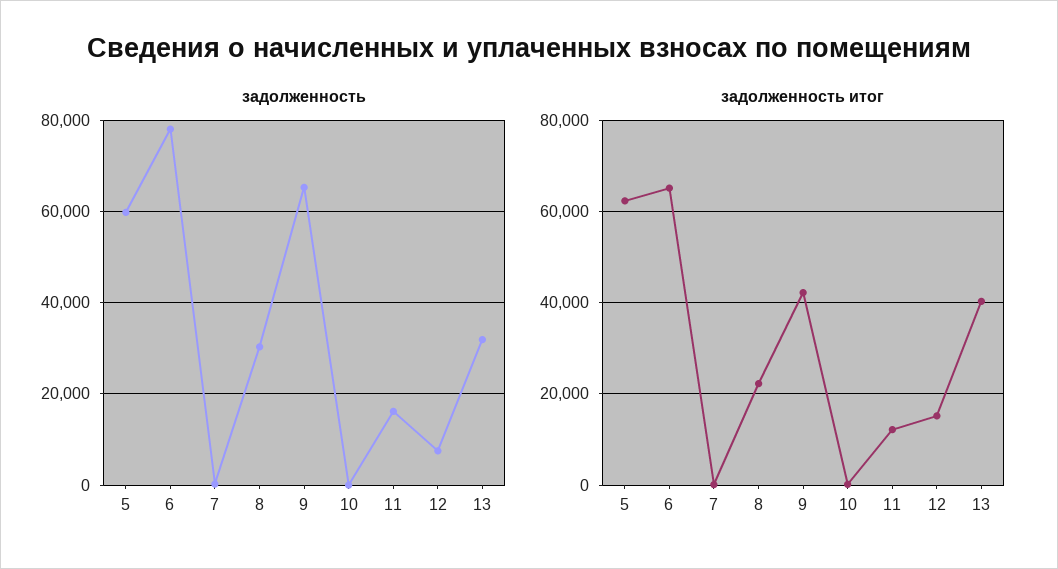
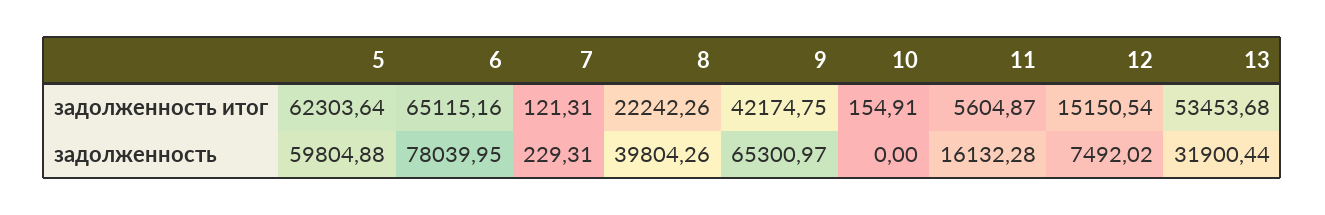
задолженность, 8: 30000 -> 39804.26
задолженность итог, 11: 12000 -> 5604.87
задолженность итог, 13: 40000 -> 53453.68

